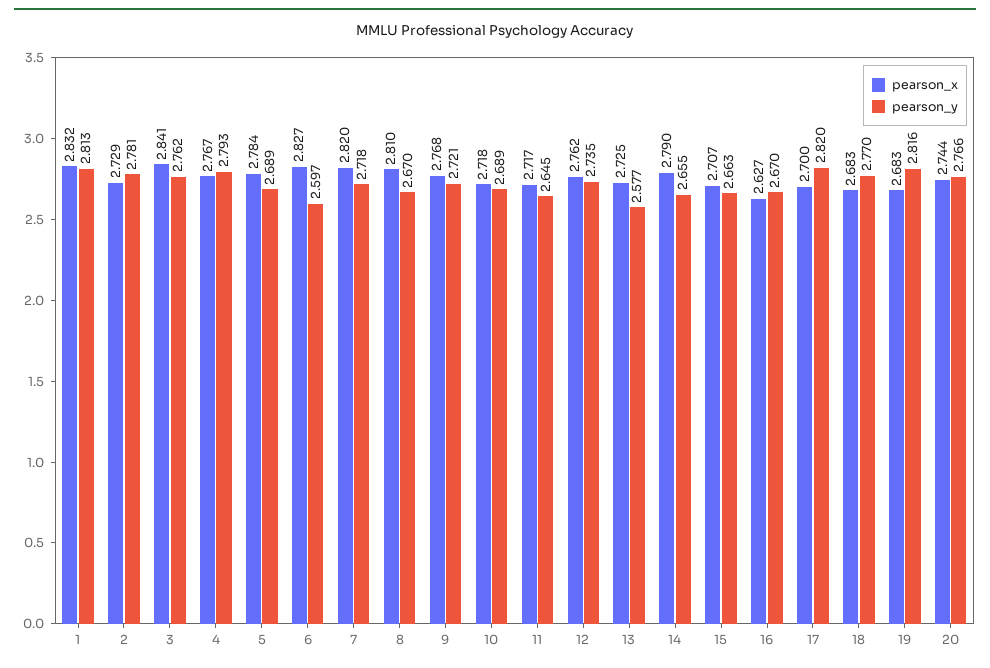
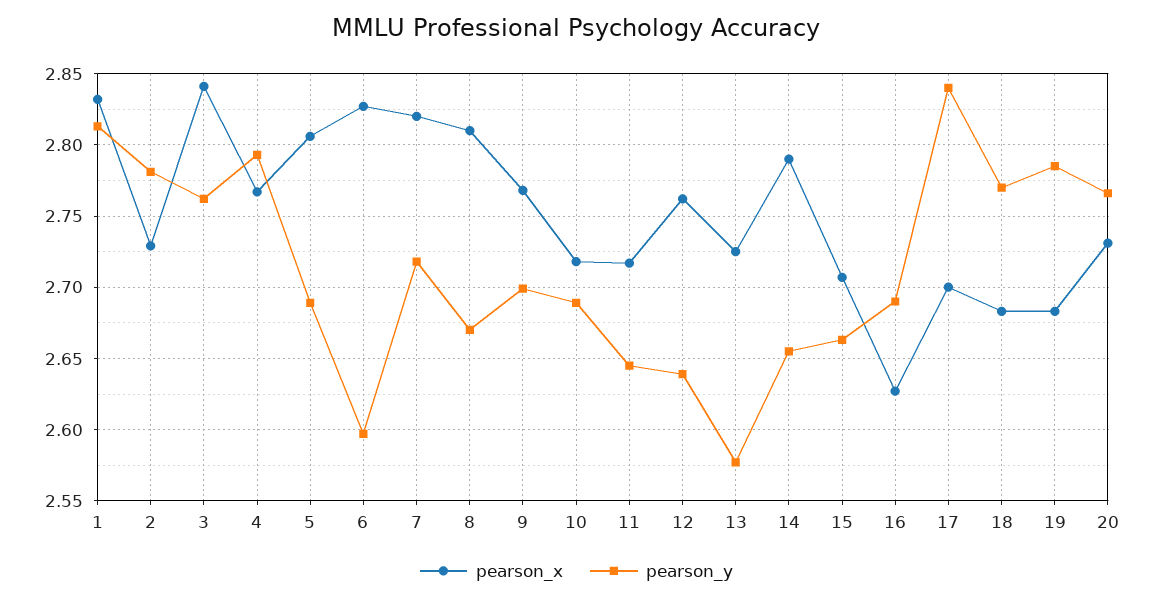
pearson_x, 5: 2.784 -> 2.805
pearson_y, 9: 2.721 -> 2.7
pearson_y, 12: 2.735 -> 2.64
pearson_y, 16: 2.67 -> 2.69
pearson_y, 17: 2.82 -> 2.84
pearson_y, 19: 2.816 -> 2.785
pearson_x, 20: 2.744 -> 2.73

